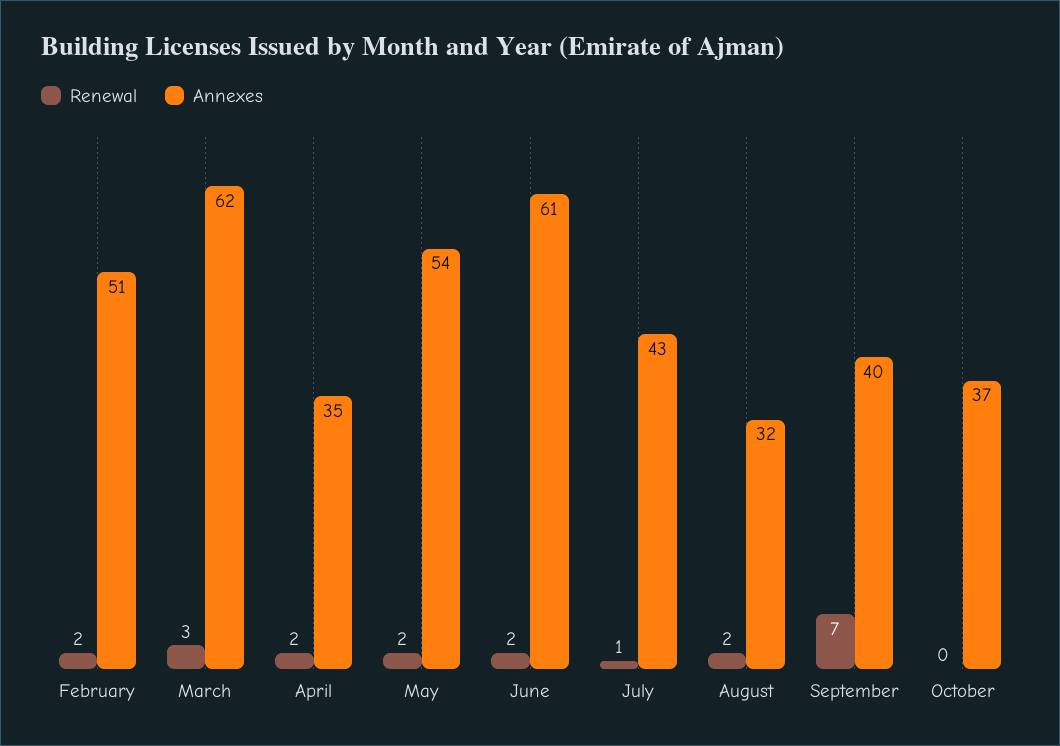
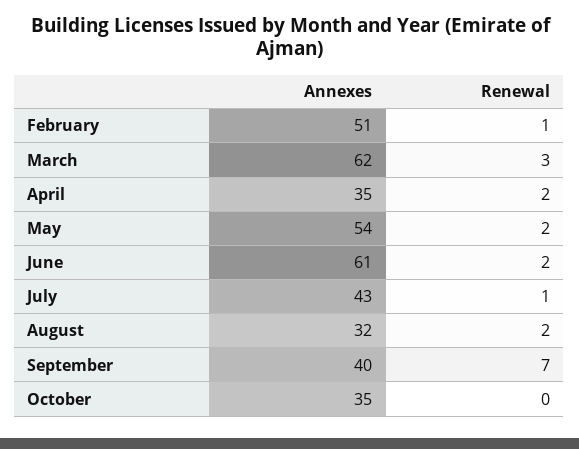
Renewal, February: 2 -> 1
Annexes, October: 37 -> 35

